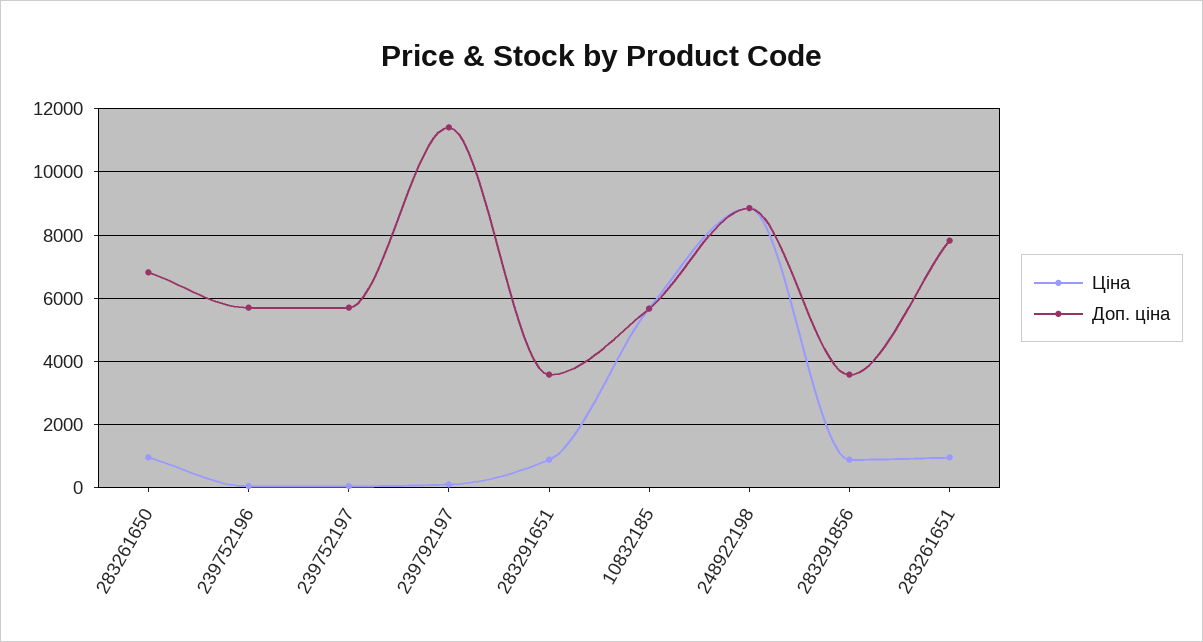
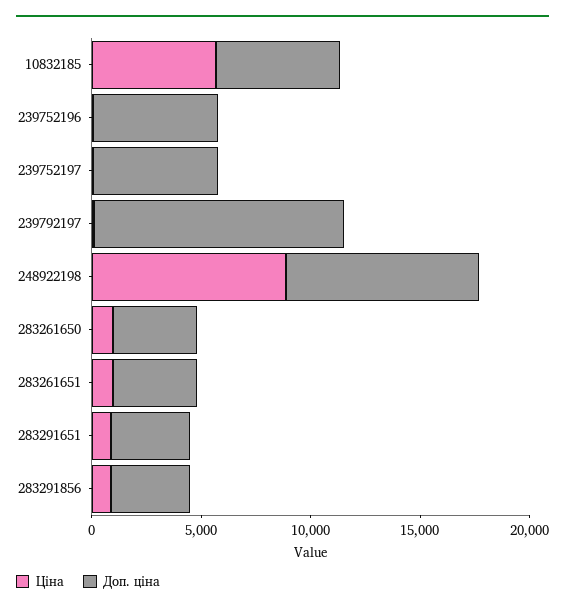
Доп. ціна, 283261650: 6800 -> 4000
Доп. ціна, 283261651: 7800 -> 4000

